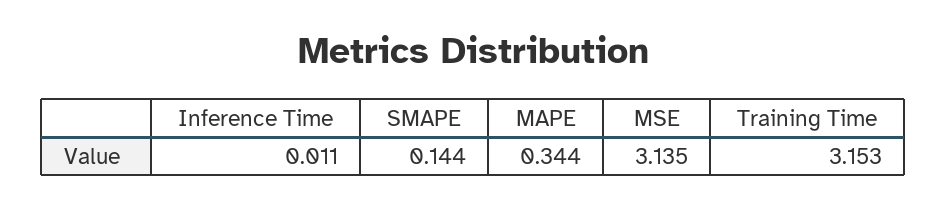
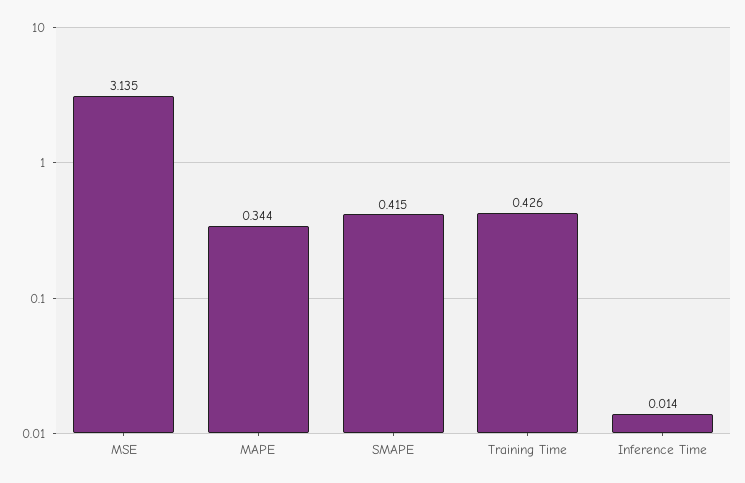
Inference Time: 0.011 -> 0.014
SMAPE: 0.144 -> 0.415
Training Time: 3.153 -> 0.426

